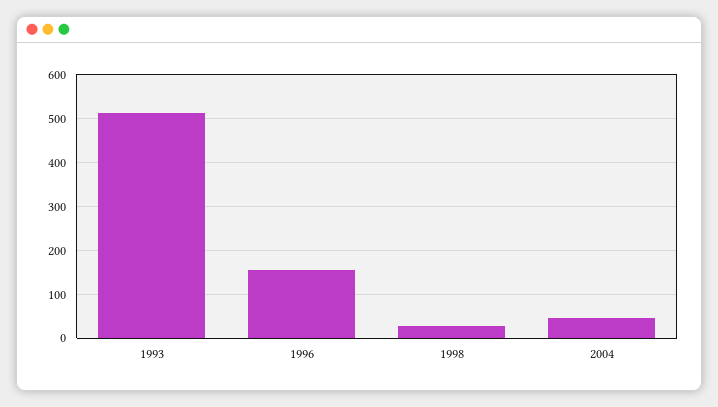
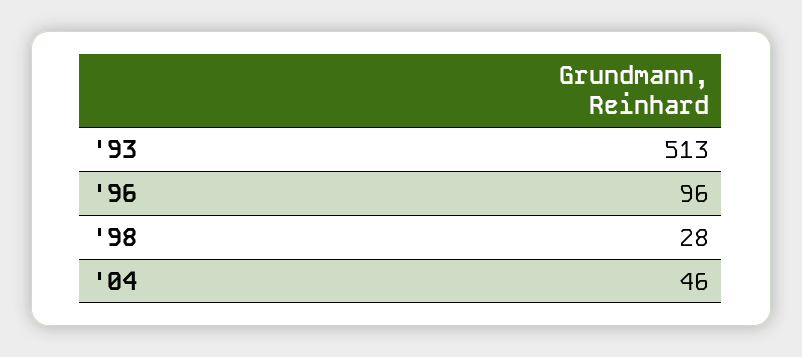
1996: 160 -> 96

